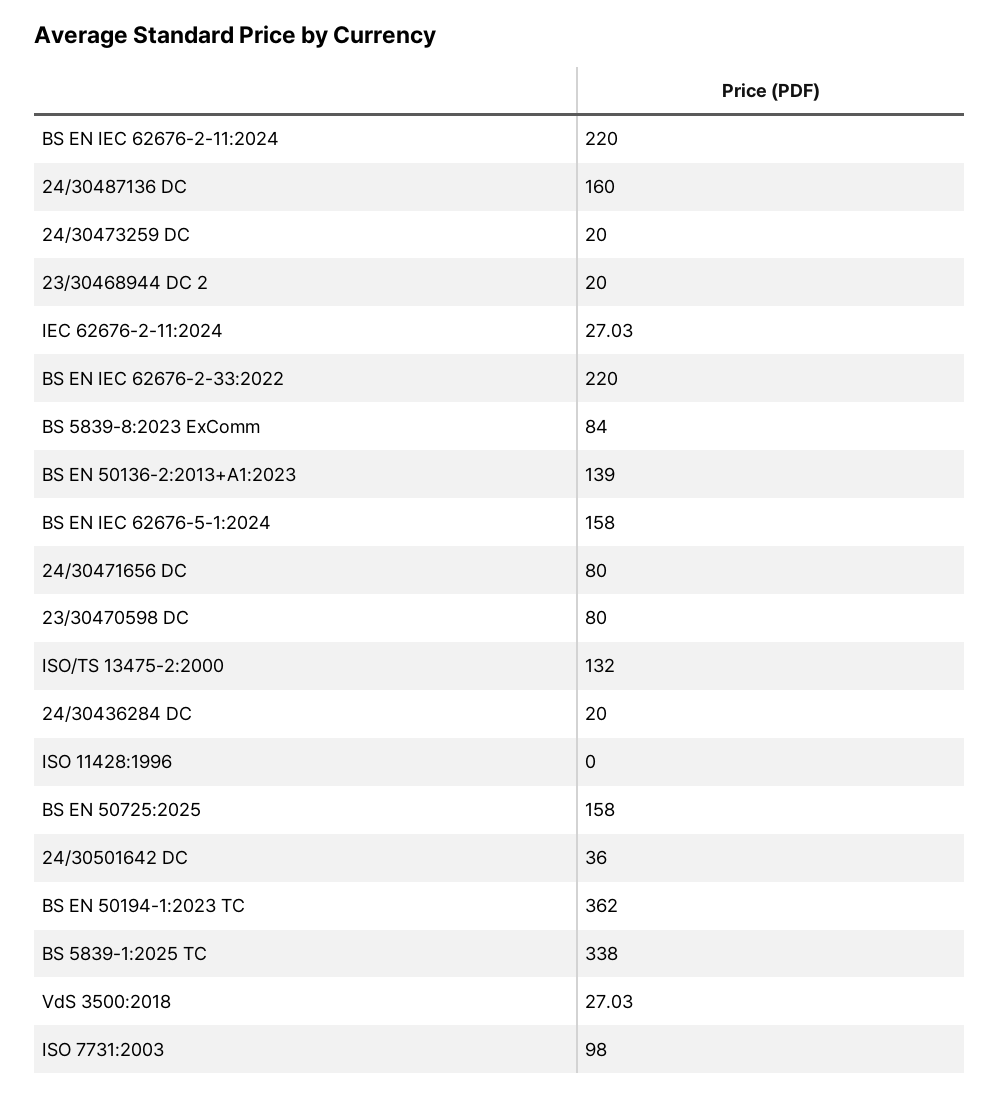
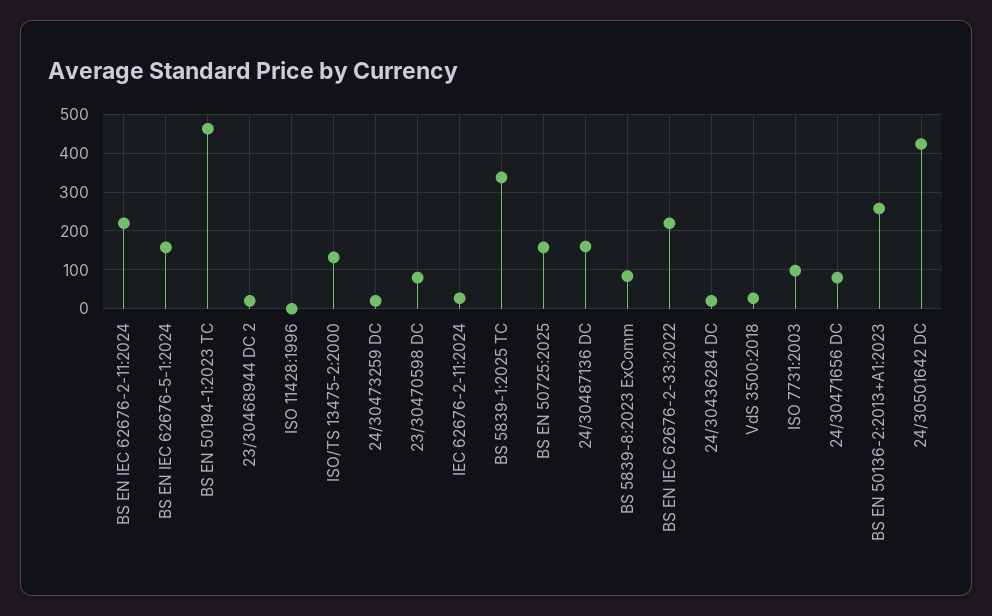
BS EN 50136-2:2013+A1:2023: 139 -> 260
24/30501642 DC: 36 -> 420
BS EN 50194-1:2023 TC: 362 -> 460

